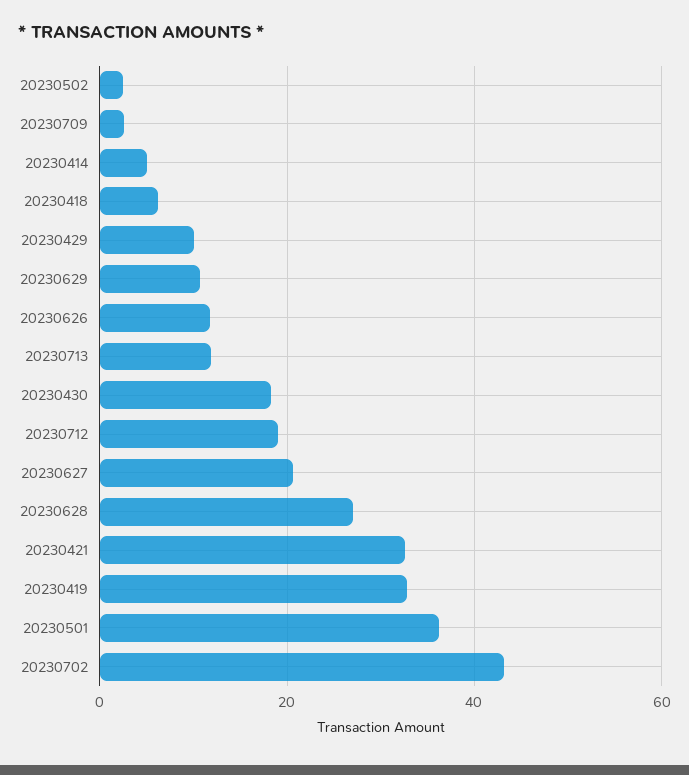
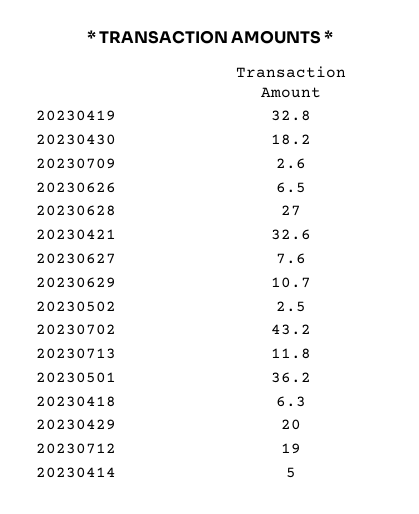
20230429: 10 -> 20
20230626: 12 -> 6.5
20230627: 20 -> 7.6

